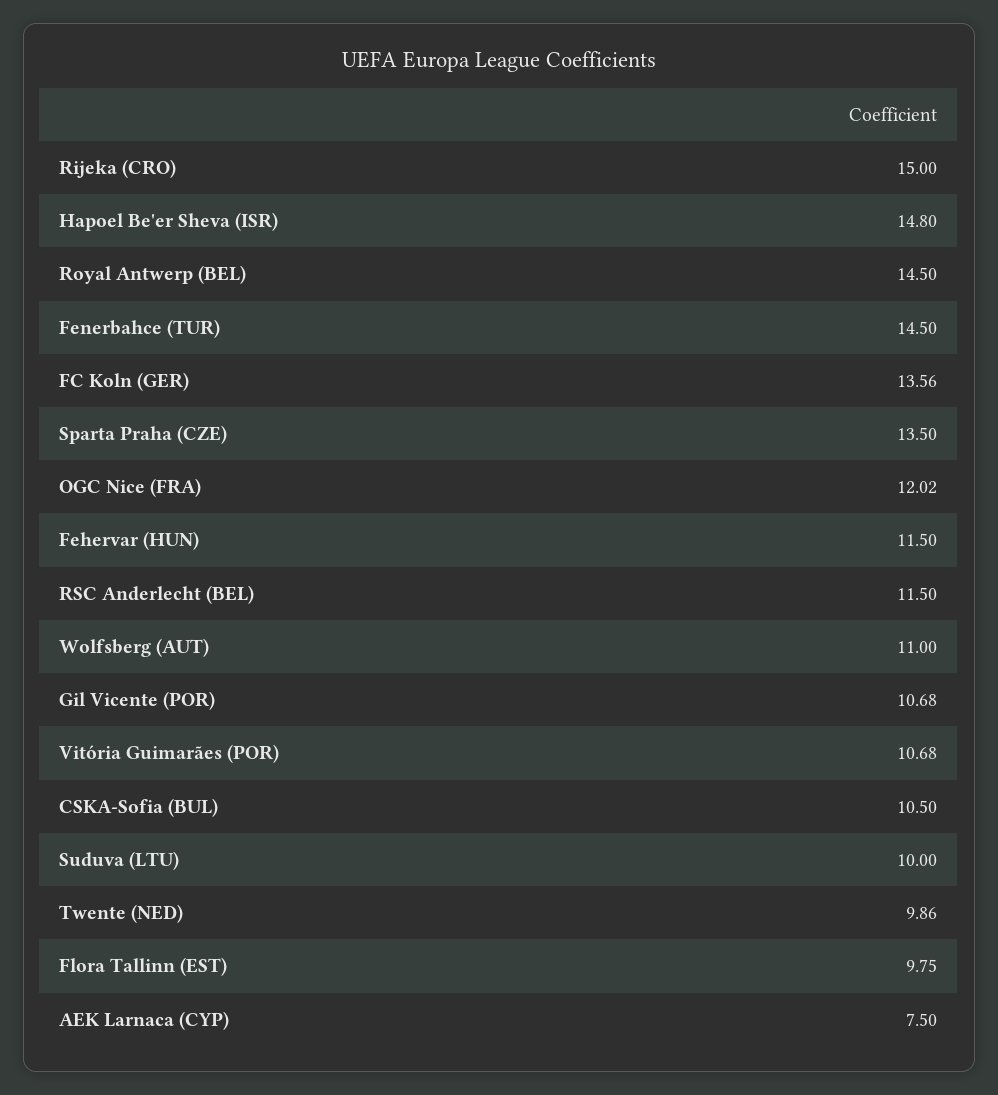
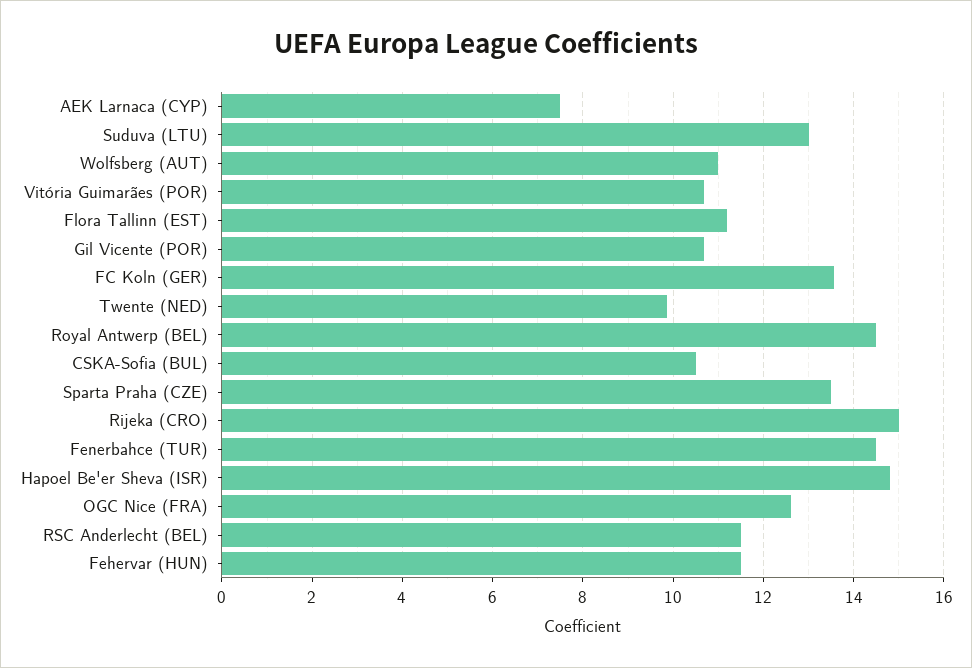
OGC Nice (FRA): 12.02 -> 12.6
Suduva (LTU): 10 -> 13
Flora Tallinn (EST): 9.75 -> 11.2

